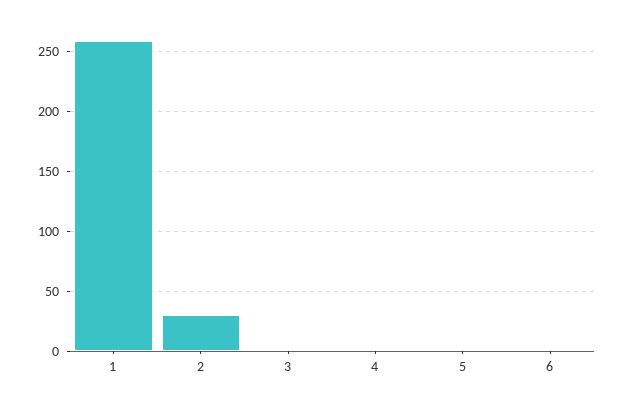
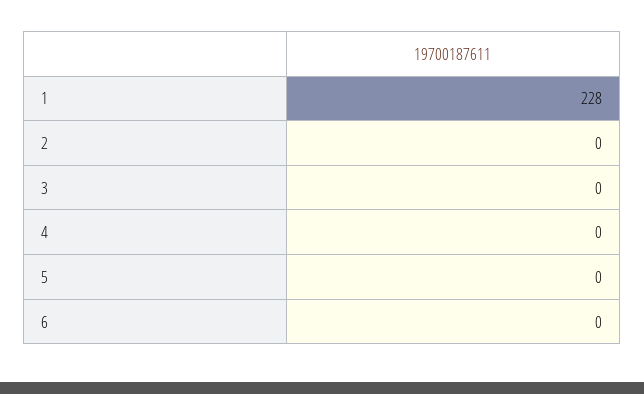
1: 260 -> 228
2: 30 -> 0

